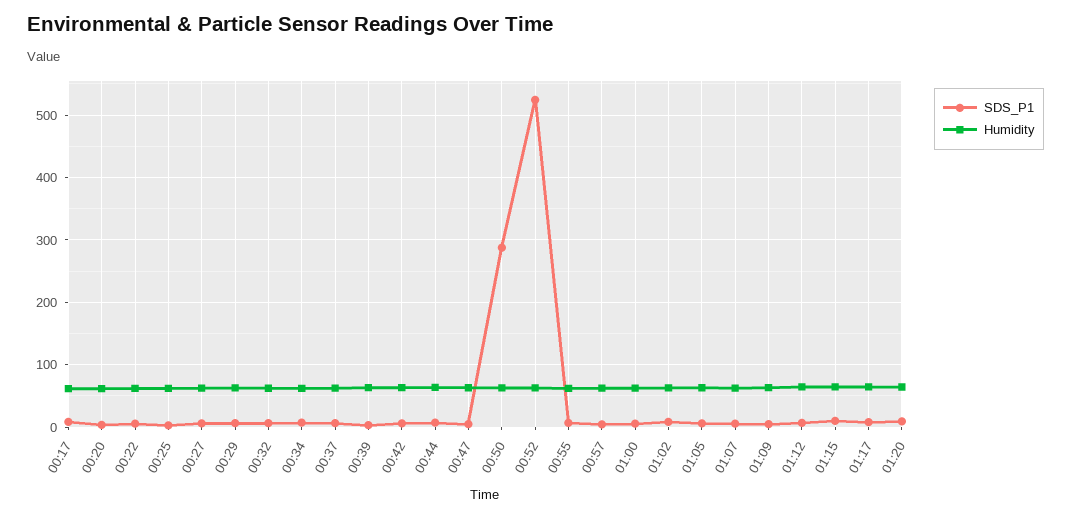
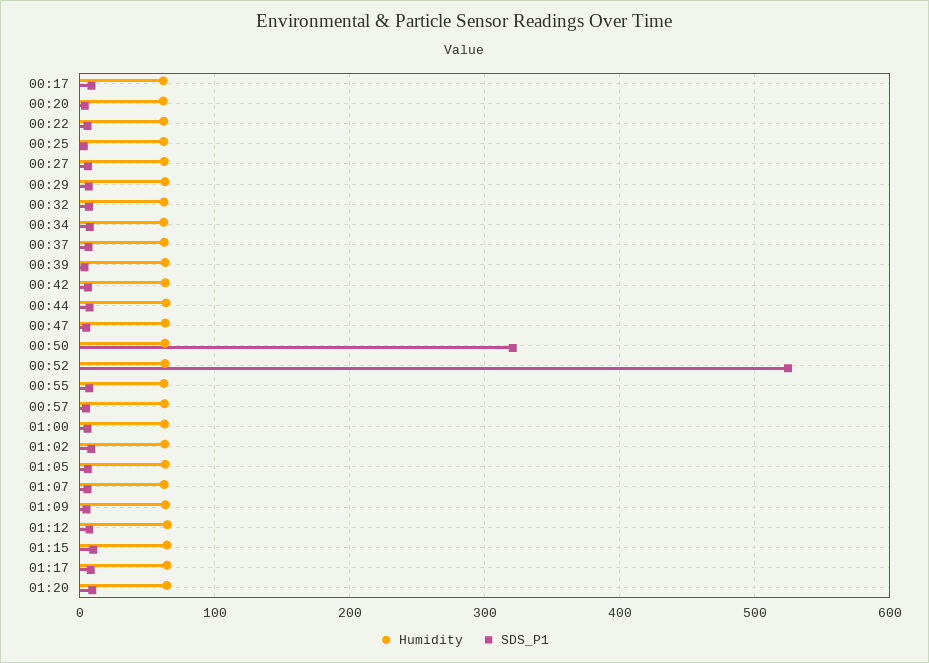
SDS_P1, 00:50: 290 -> 320

